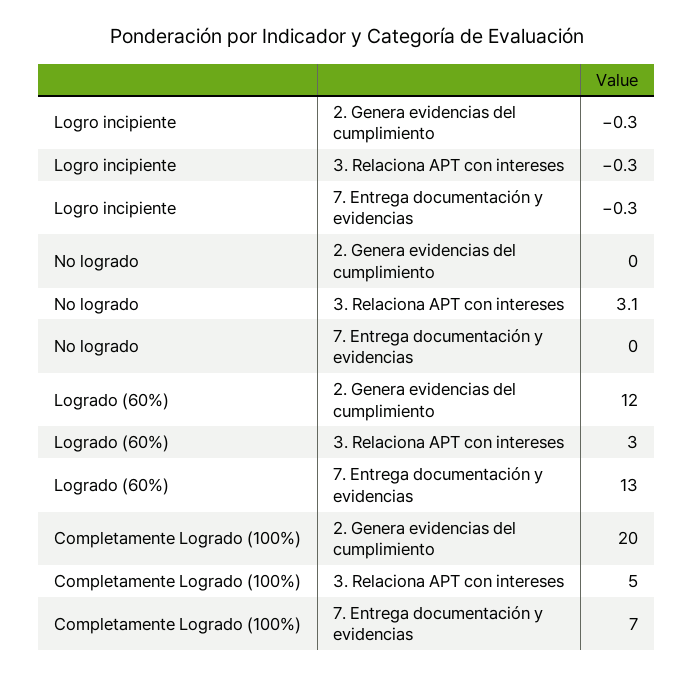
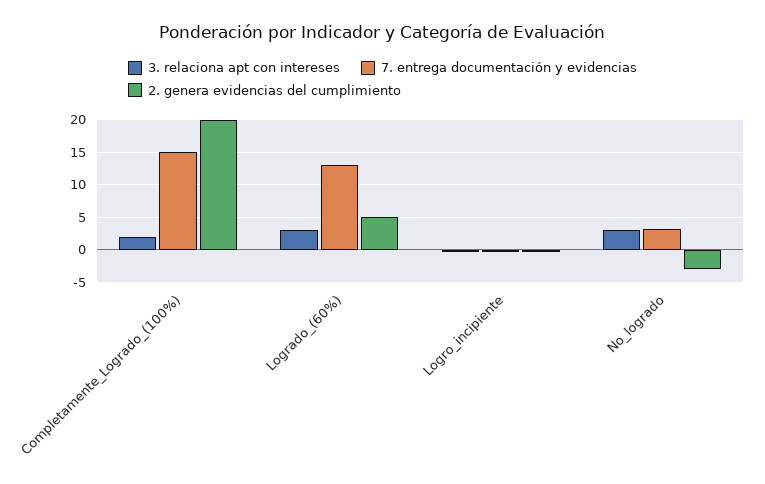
2. Genera evidencias del cumplimiento, No logrado: 0 -> -3
7. Entrega documentación y evidencias, No logrado: 0 -> 3
2. Genera evidencias del cumplimiento, Logrado (60%): 12 -> 5
3. Relaciona APT con intereses, Completamente Logrado (100%): 5 -> 2
7. Entrega documentación y evidencias, Completamente Logrado (100%): 7 -> 15

